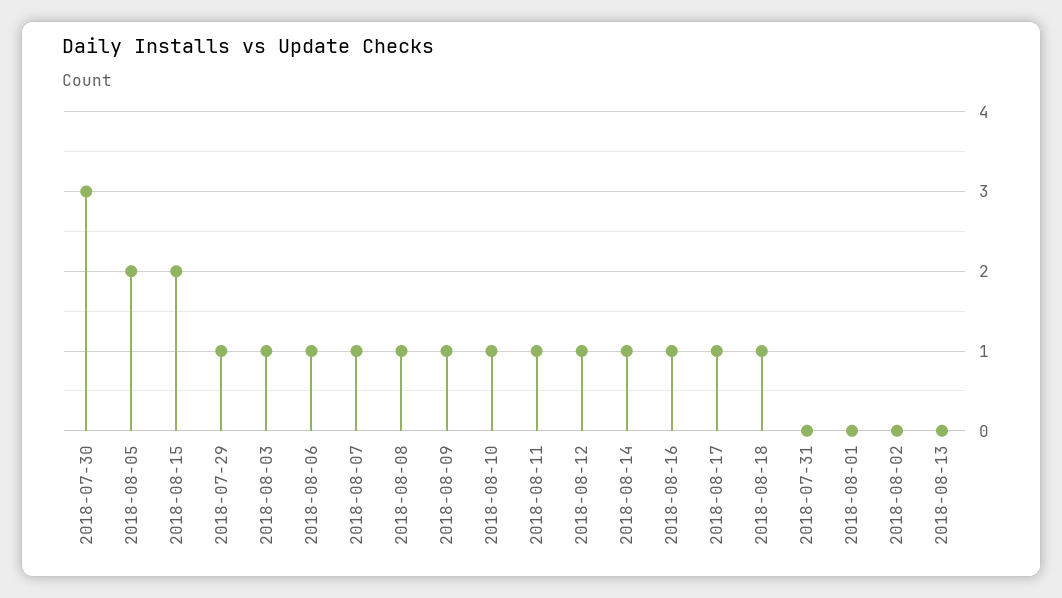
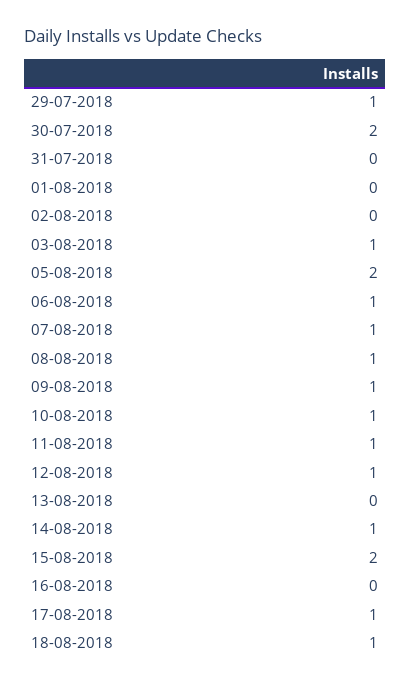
2018-07-30: 3 -> 2
2018-08-16: 1 -> 0

